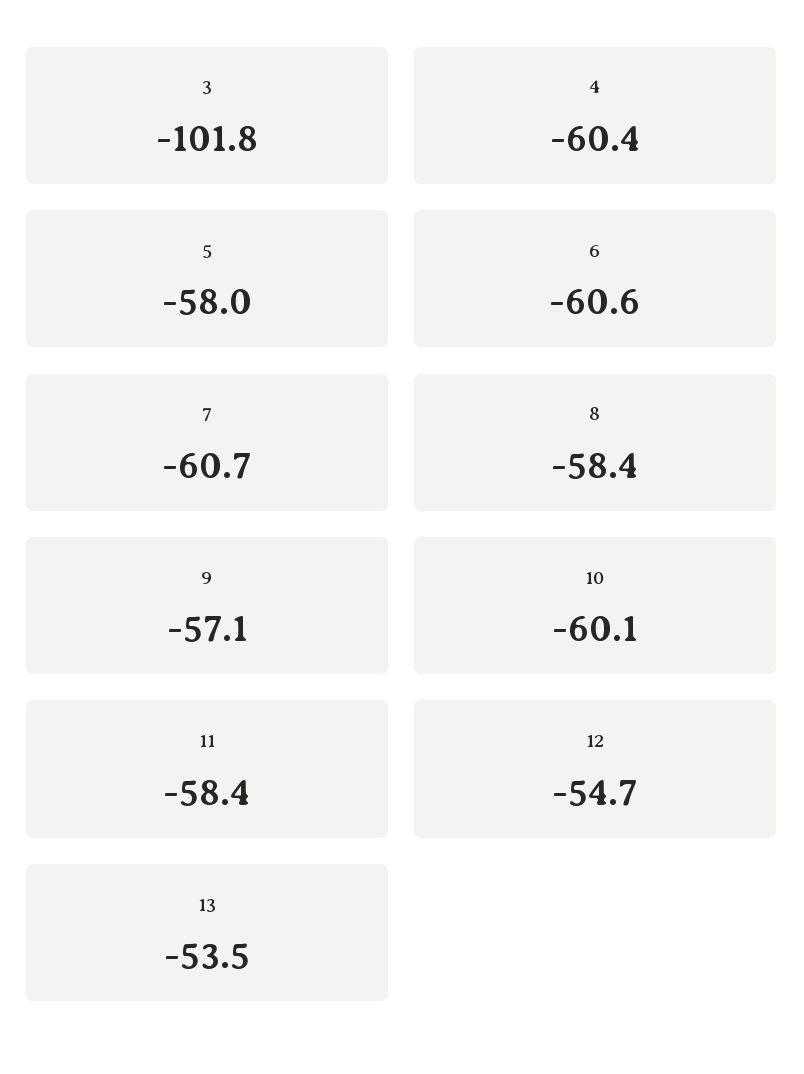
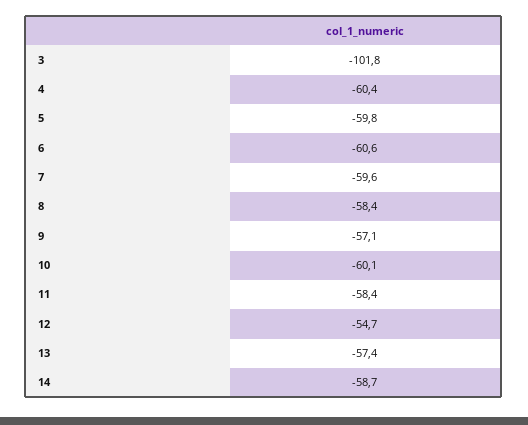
5: -58 -> -59.8
7: -60.7 -> -59.6
13: -53.5 -> -57.4
14: none -> -58.7

